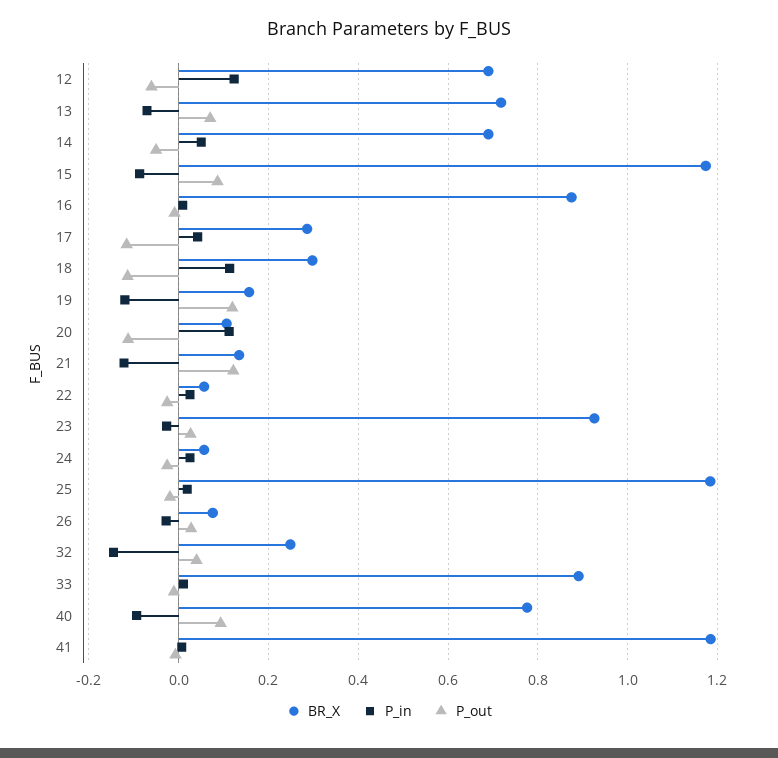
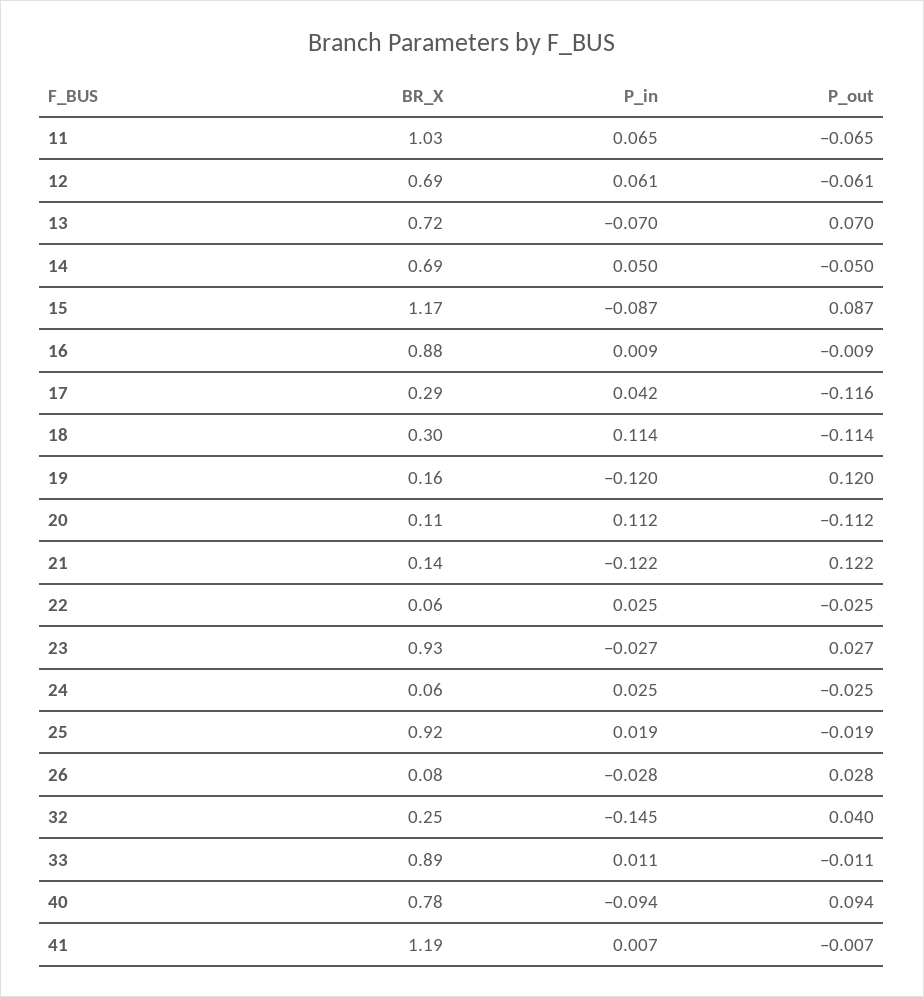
P_in, 12: 0.12 -> 0.061
BR_X, 25: 1.18 -> 0.92
BR_X, 11: none -> 1.03
P_in, 11: none -> 0.065
P_out, 11: none -> -0.065

